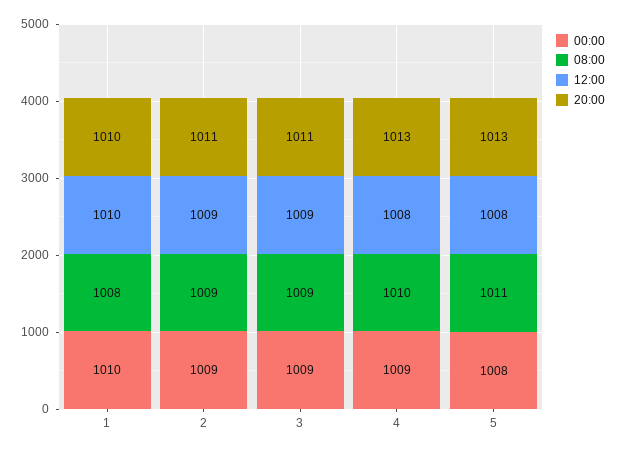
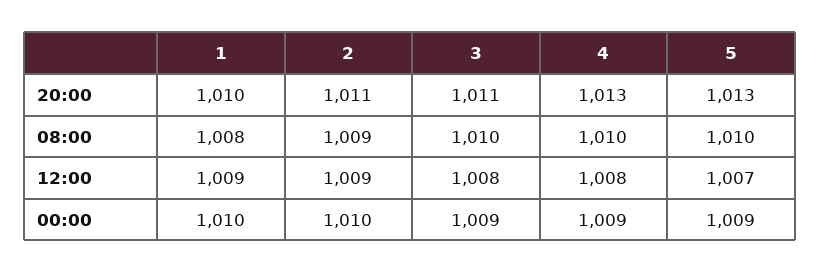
12:00, 1: 1010 -> 1009
00:00, 2: 1009 -> 1010
08:00, 3: 1009 -> 1010
12:00, 3: 1009 -> 1008
00:00, 5: 1008 -> 1009
08:00, 5: 1011 -> 1010
12:00, 5: 1008 -> 1007

